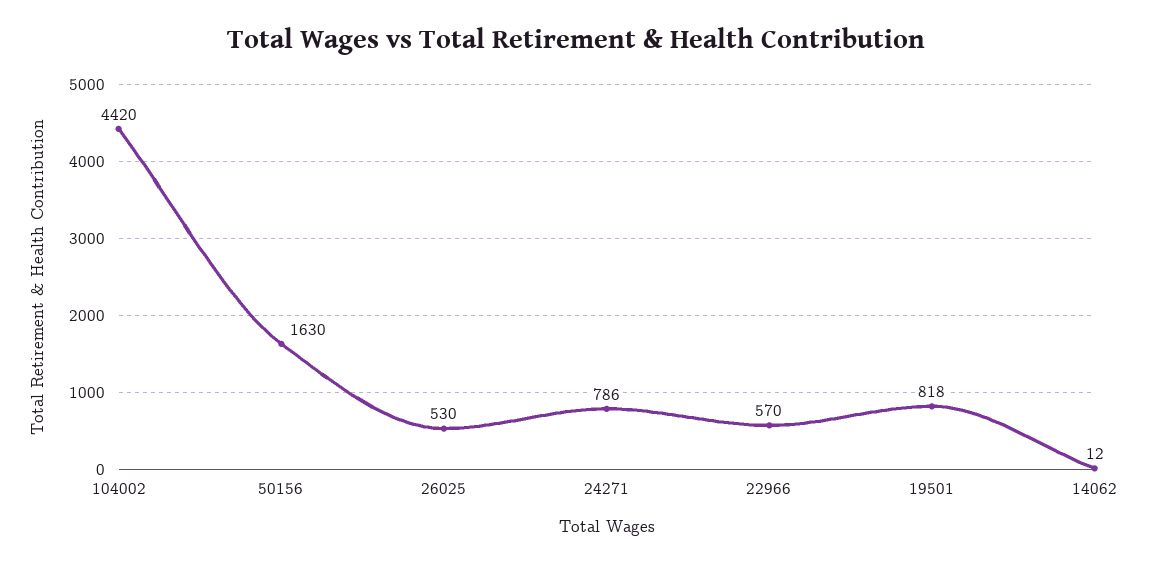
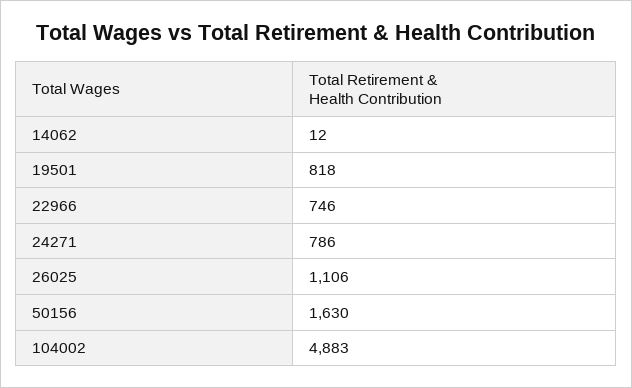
104002: 4420 -> 4883
26025: 530 -> 1106
22966: 570 -> 746

